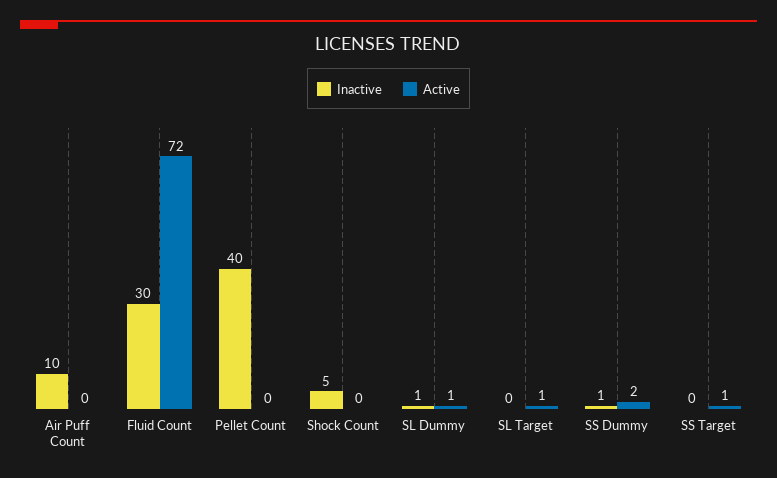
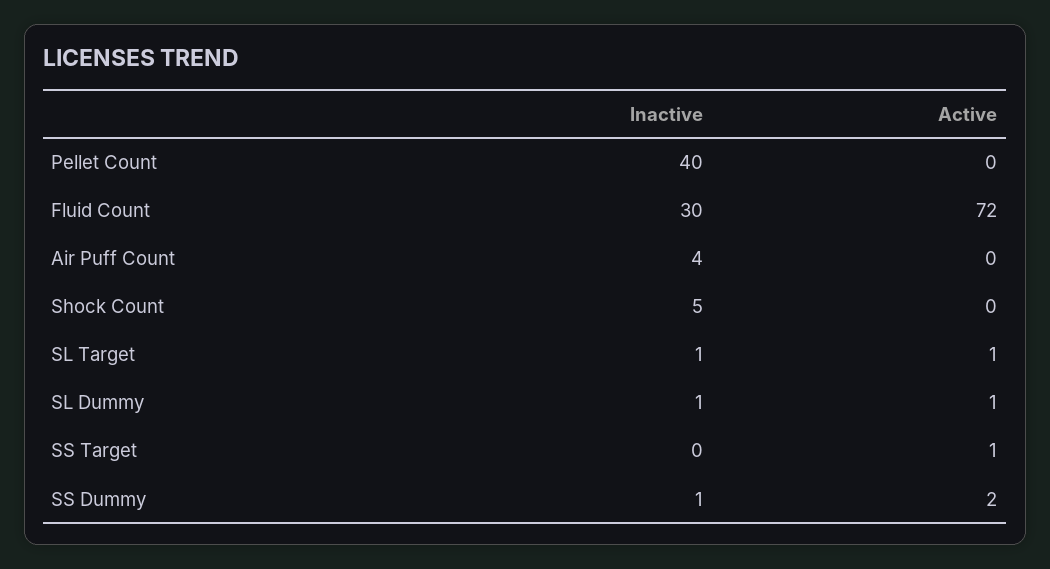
Inactive, Air Puff Count: 10 -> 4
Inactive, SL Target: 0 -> 1

